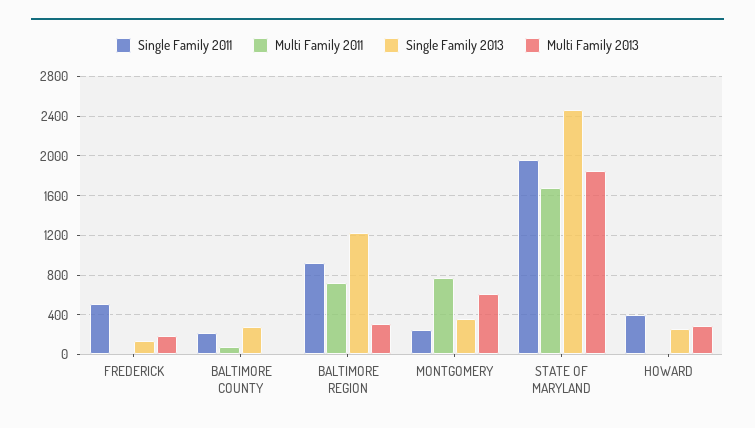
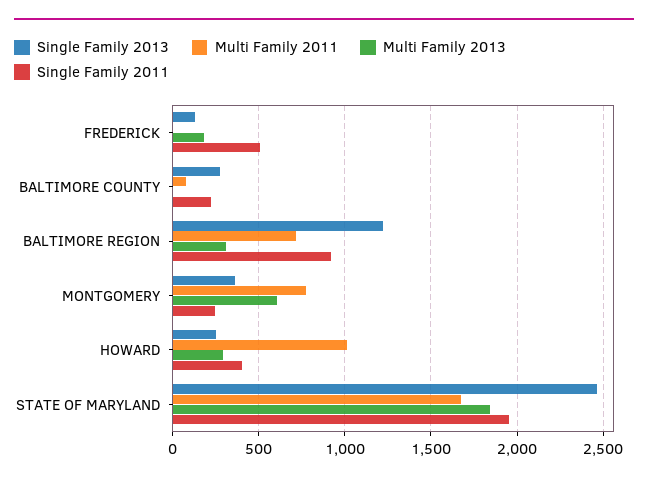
Multi Family 2011, HOWARD: 0 -> 1000

